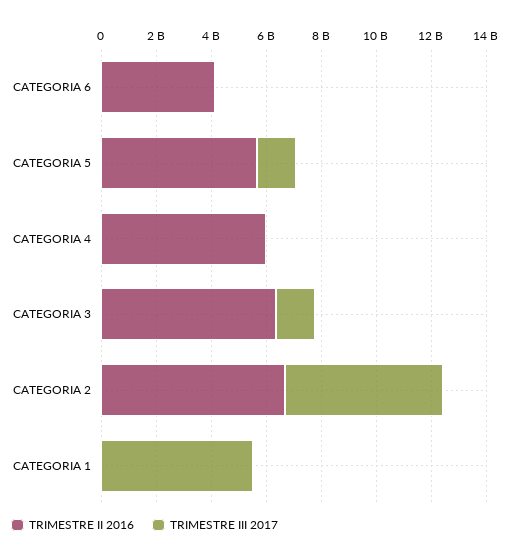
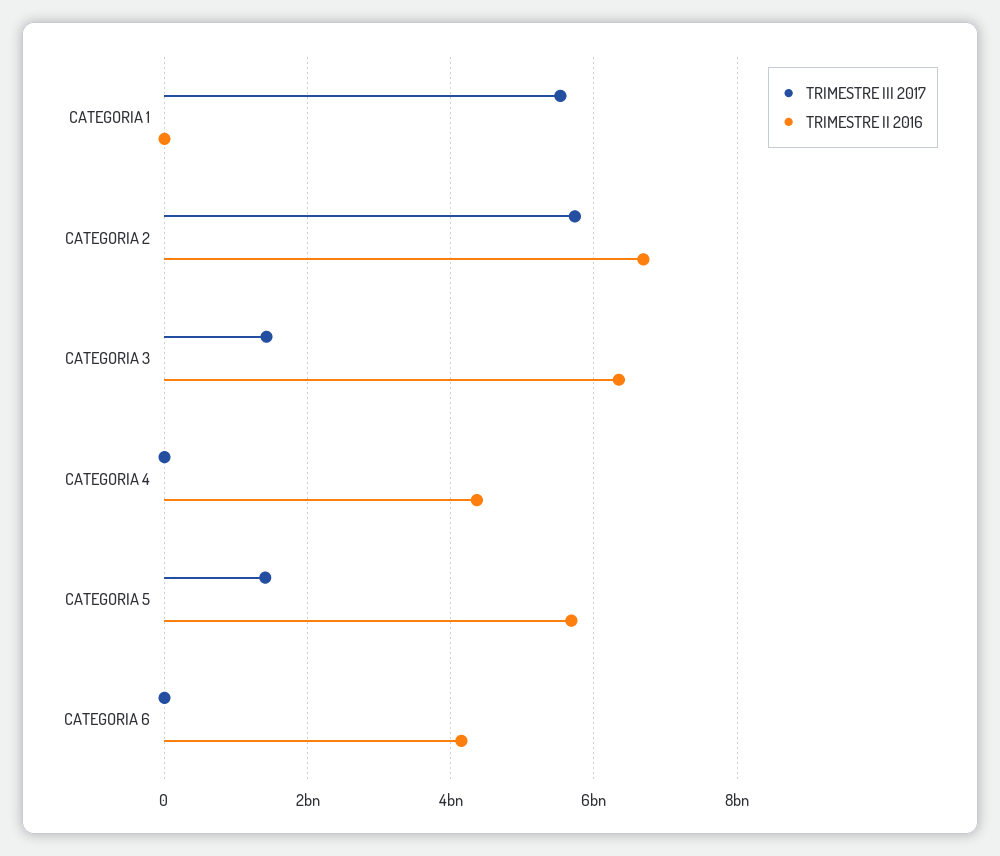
TRIMESTRE II 2016, CATEGORIA 4: 6000000000 -> 4400000000

